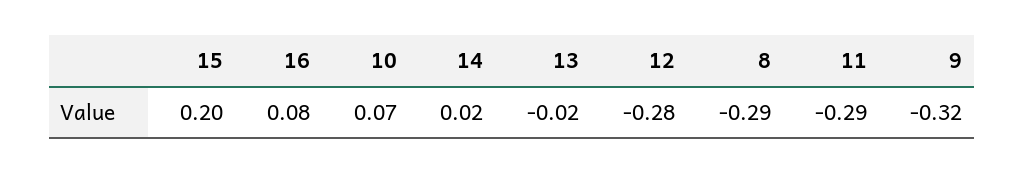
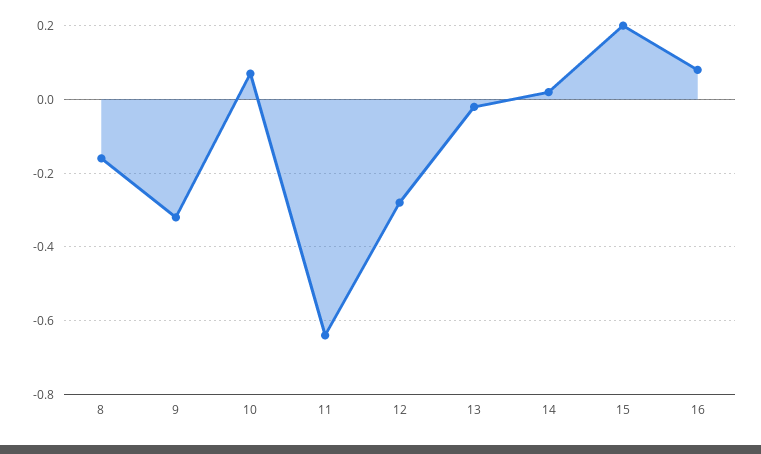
8: -0.29 -> -0.15
11: -0.29 -> -0.65

